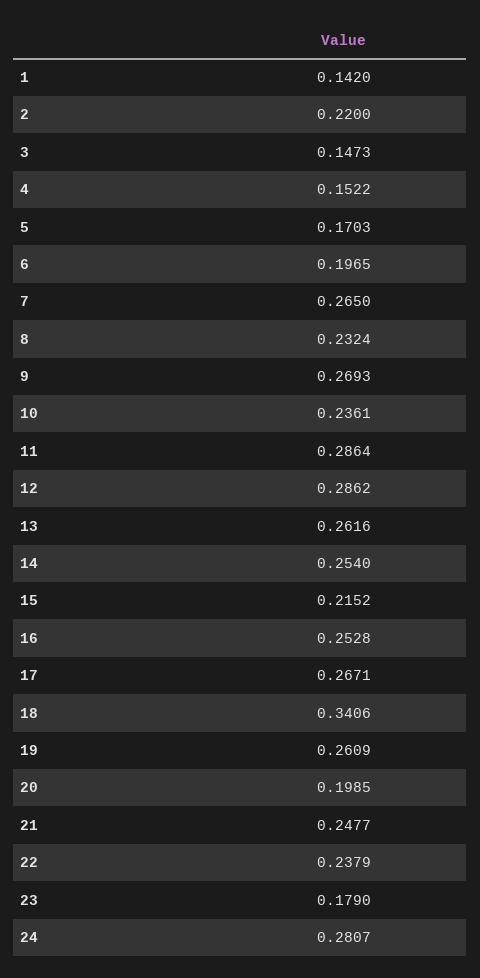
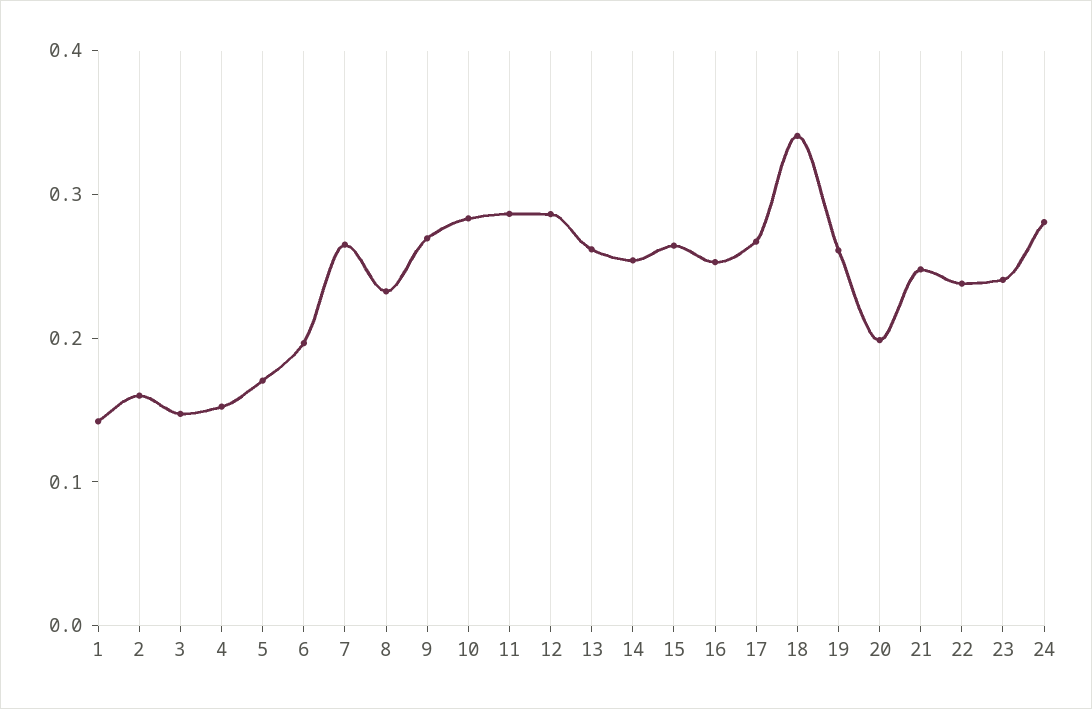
2: 0.22 -> 0.16
10: 0.2361 -> 0.28
15: 0.2152 -> 0.26
23: 0.179 -> 0.24

